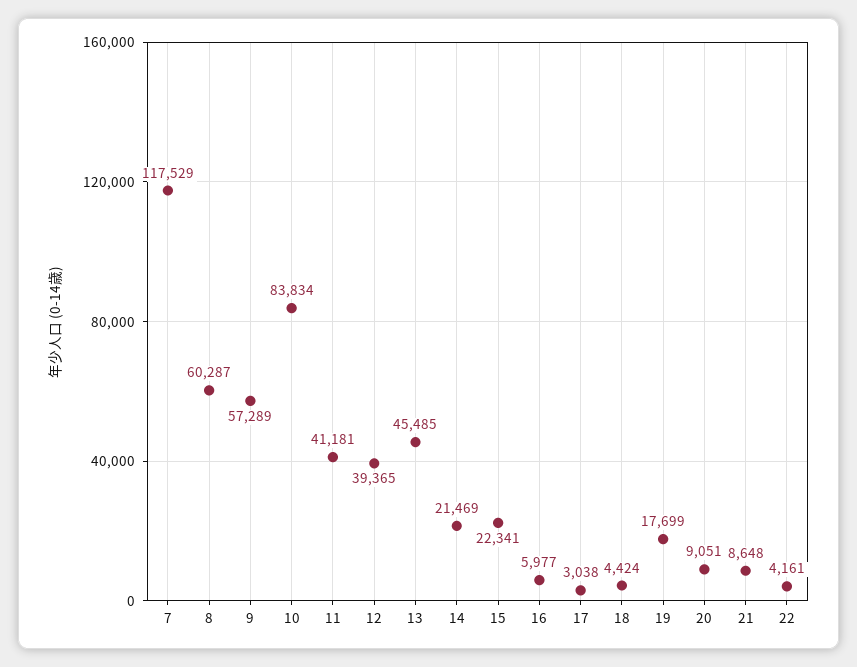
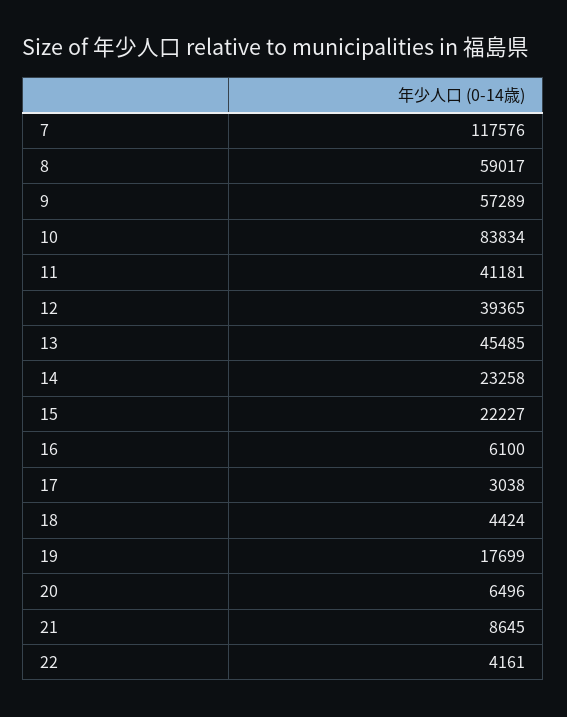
7: 117529 -> 117576
8: 60287 -> 59017
14: 21469 -> 23258
15: 22341 -> 22227
16: 5977 -> 6100
20: 9051 -> 6496
21: 8648 -> 8645

